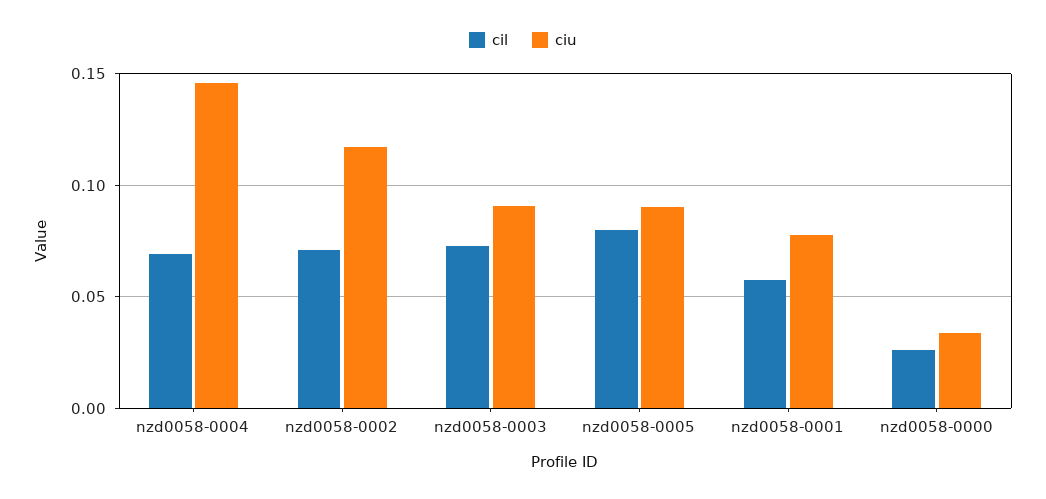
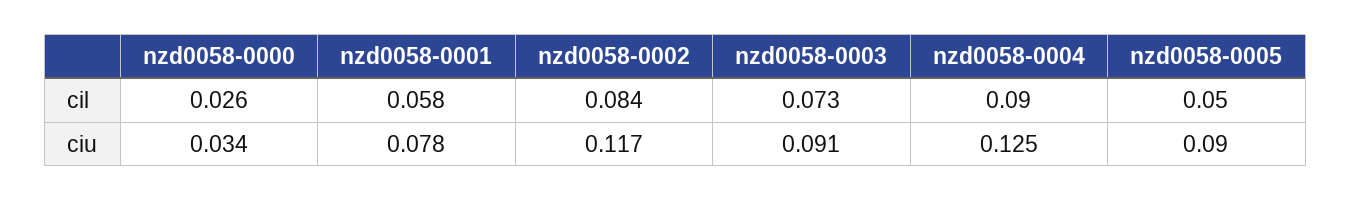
cil, nzd0058-0004: 0.07 -> 0.09
ciu, nzd0058-0004: 0.145 -> 0.125
cil, nzd0058-0002: 0.07 -> 0.084
cil, nzd0058-0005: 0.08 -> 0.05

